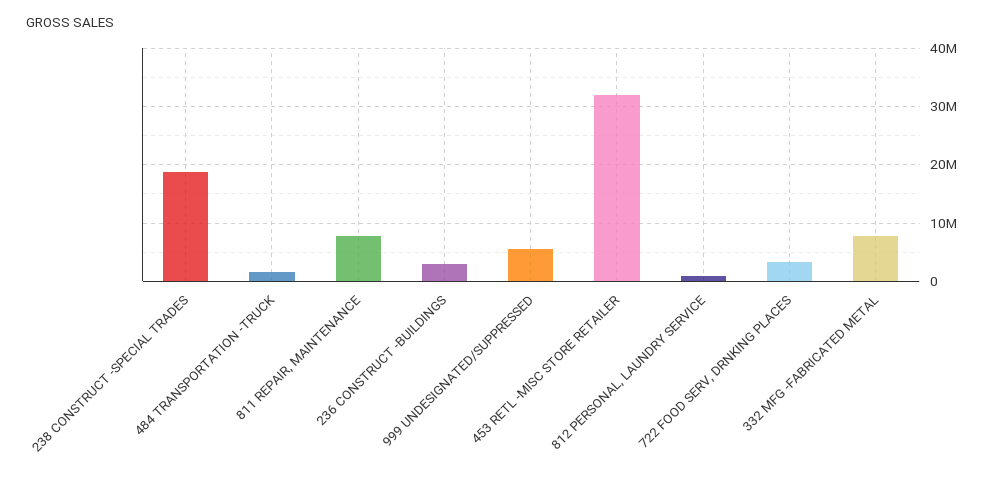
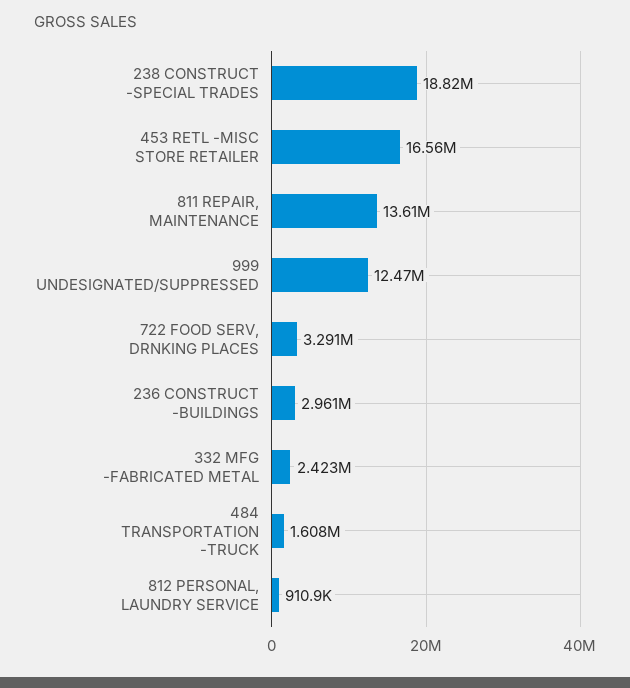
811 REPAIR, MAINTENANCE: 8000000 -> 13610000
999 UNDESIGNATED/SUPPRESSED: 6000000 -> 12470000
453 RETL -MISC STORE RETAILER: 32000000 -> 16560000
332 MFG -FABRICATED METAL: 8000000 -> 2423000

